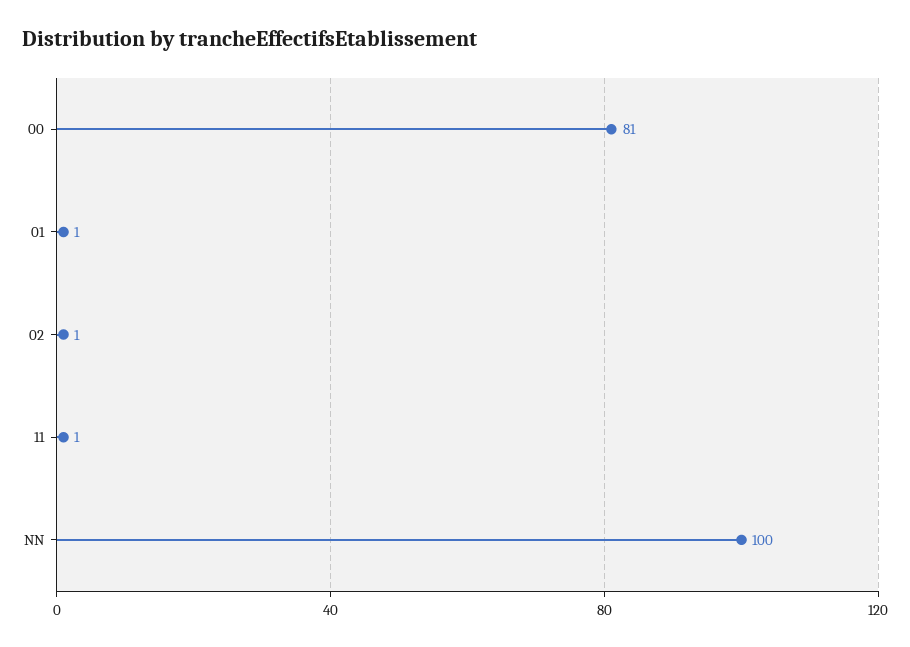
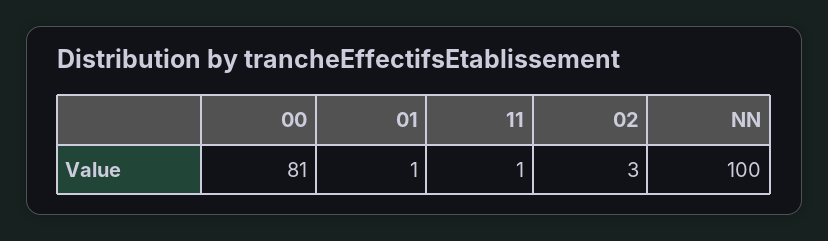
02: 1 -> 3

